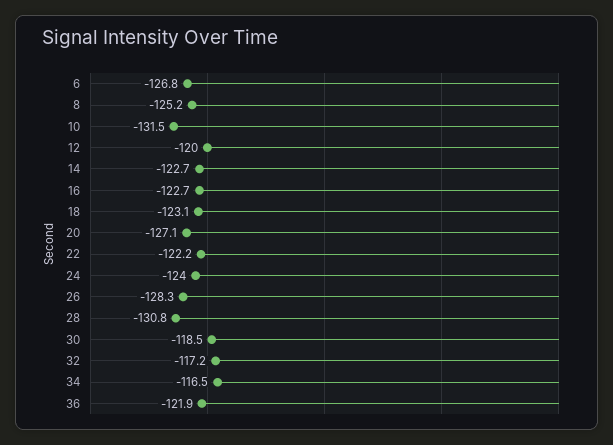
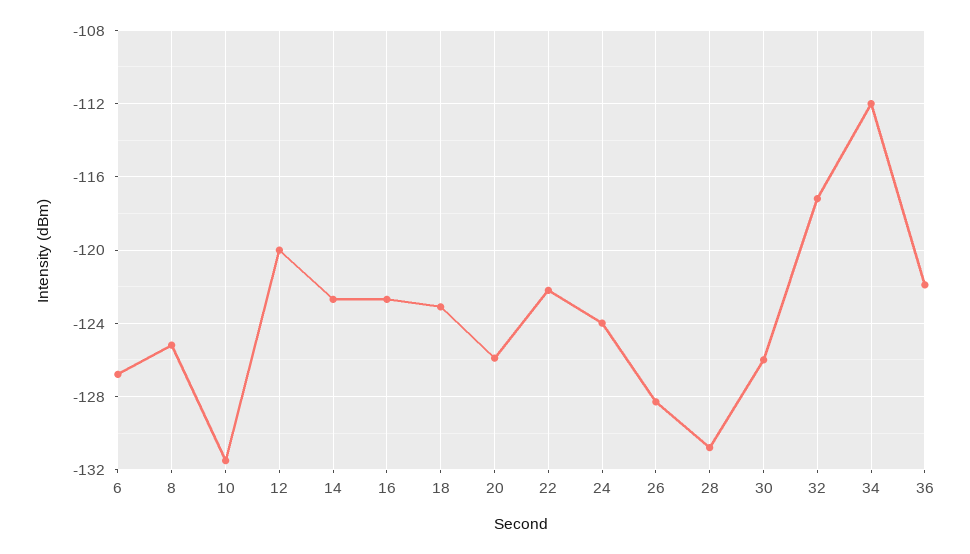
20: -127.1 -> -126
30: -118.5 -> -126
34: -116.5 -> -112

